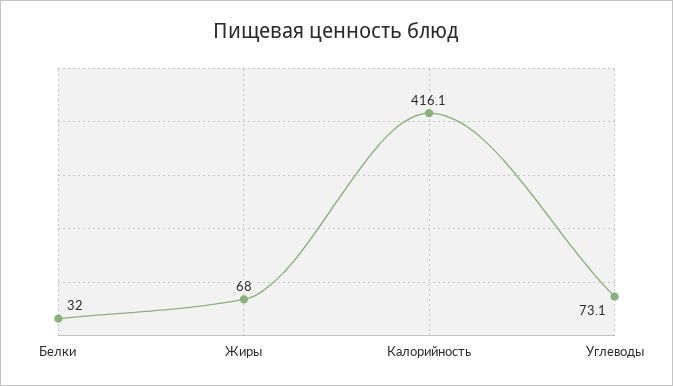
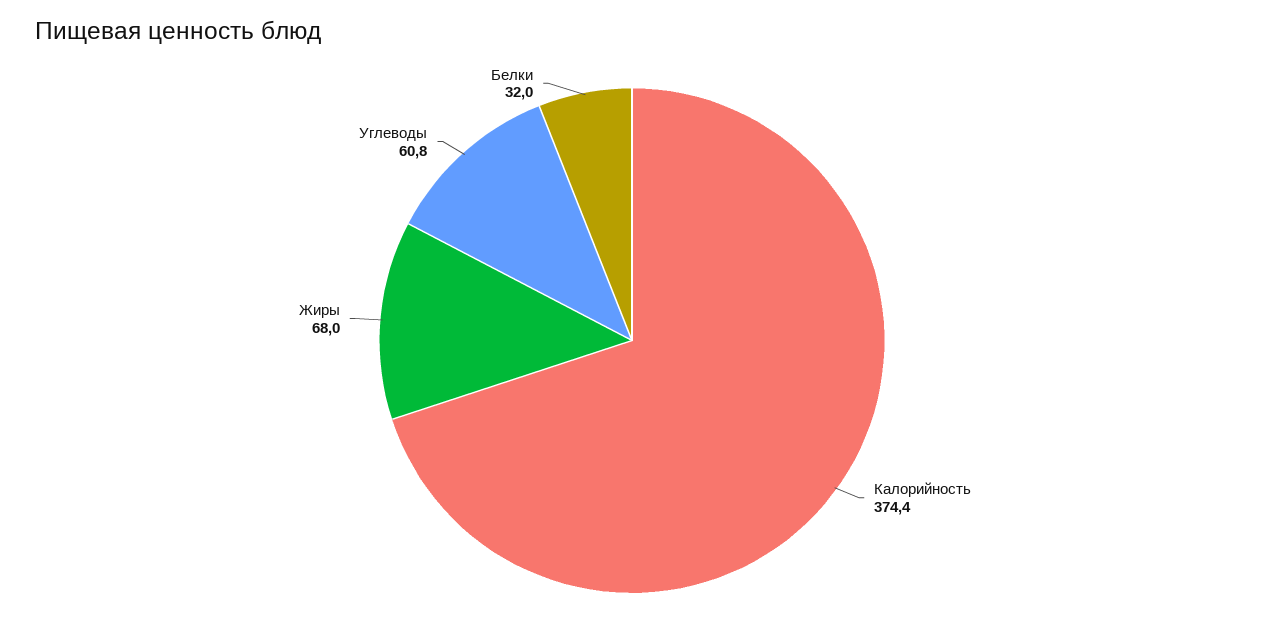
Калорийность: 416.1 -> 374.4
Углеводы: 73.1 -> 60.8

